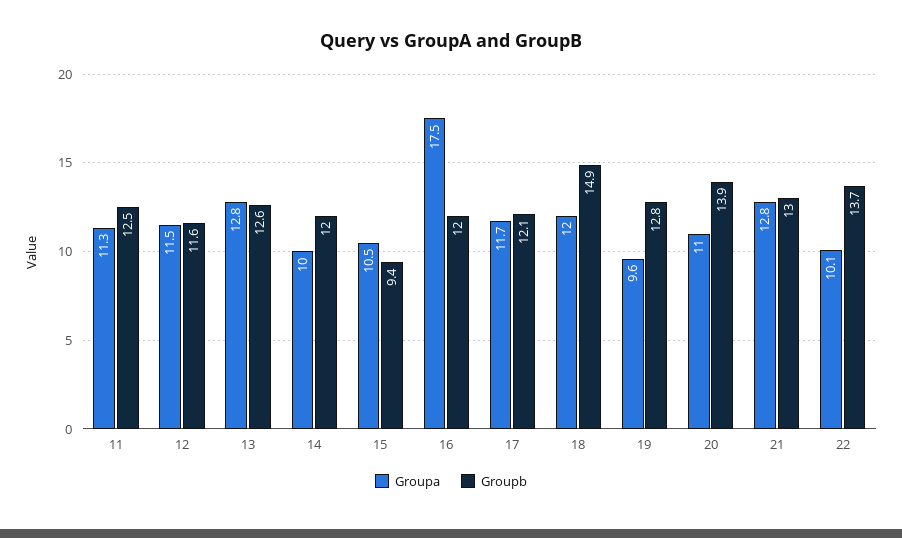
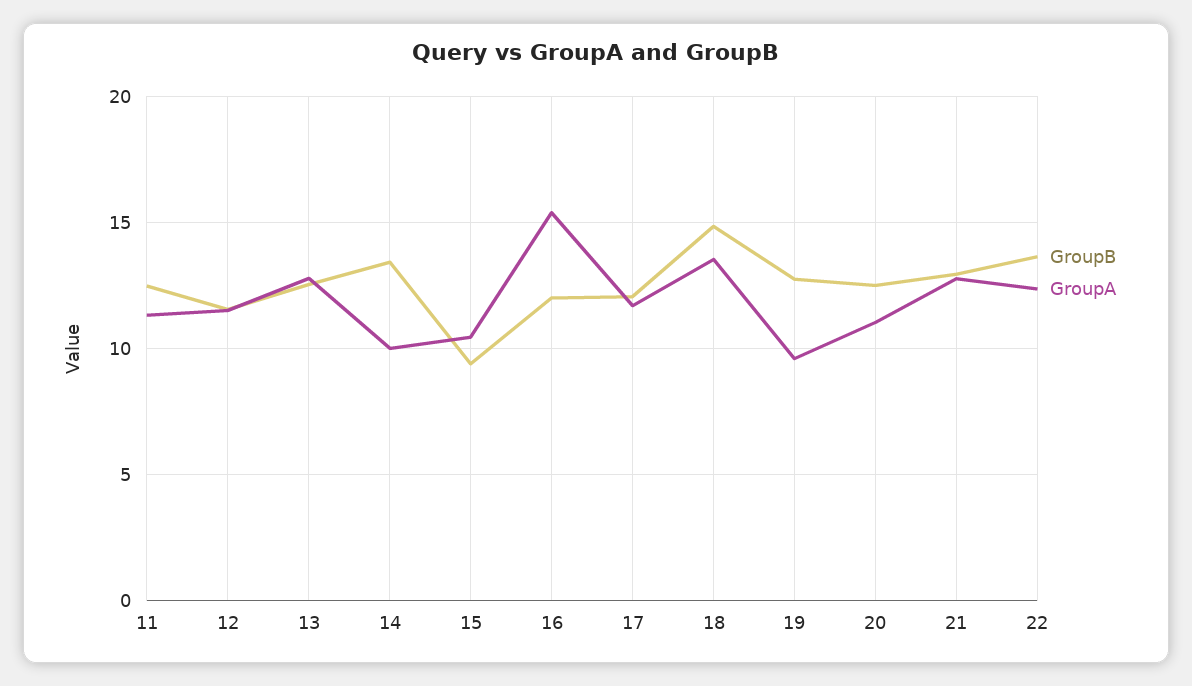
Groupb, 14: 12 -> 13.5
Groupa, 16: 17.5 -> 15.5
Groupa, 18: 12 -> 13.5
Groupb, 20: 13.9 -> 12.5
Groupa, 22: 10.1 -> 12.5

